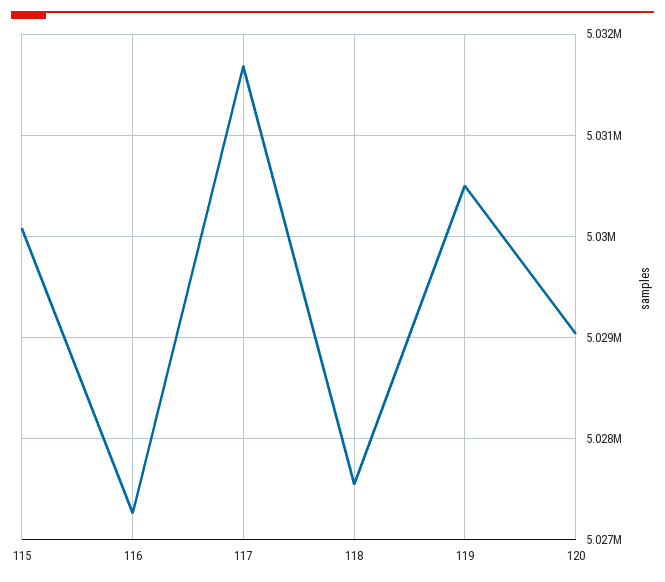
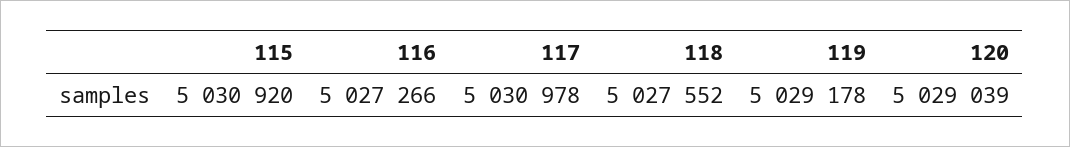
115: 5030100 -> 5030920
117: 5031700 -> 5030978
119: 5030500 -> 5029178

